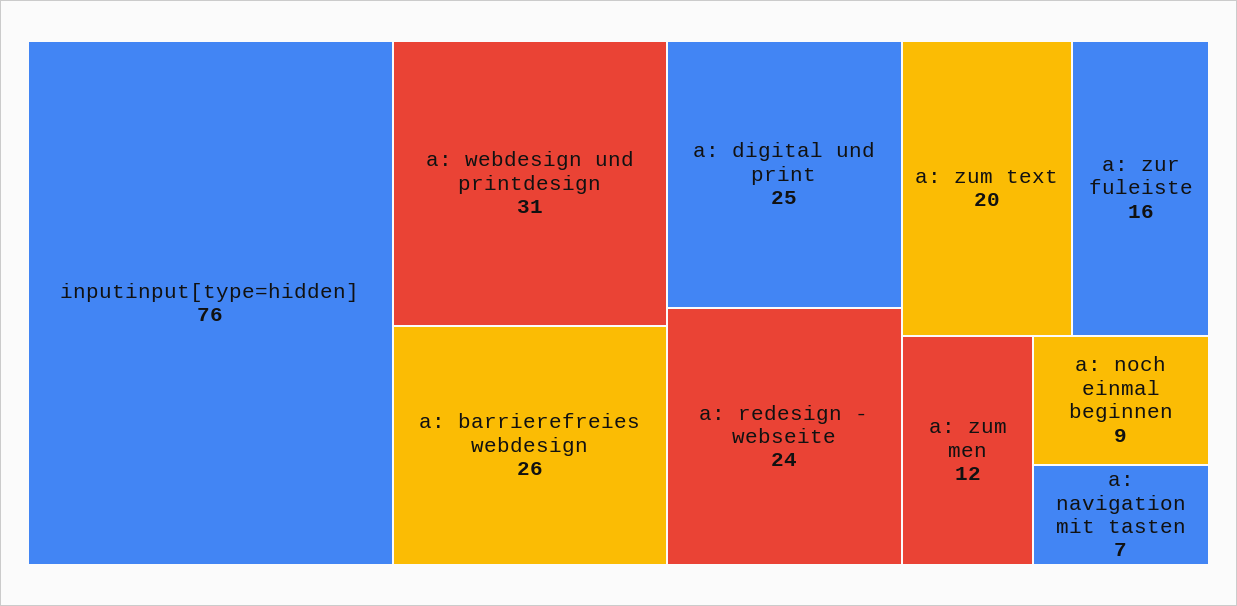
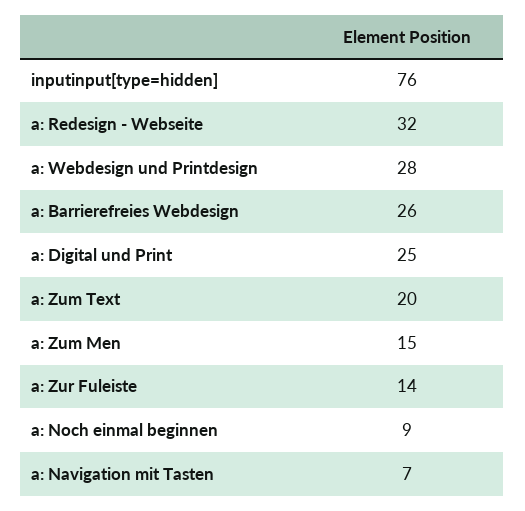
a: webdesign und printdesign: 31 -> 28
a: redesign - webseite: 24 -> 32
a: zur fuleiste: 16 -> 14
a: zum men: 12 -> 15

